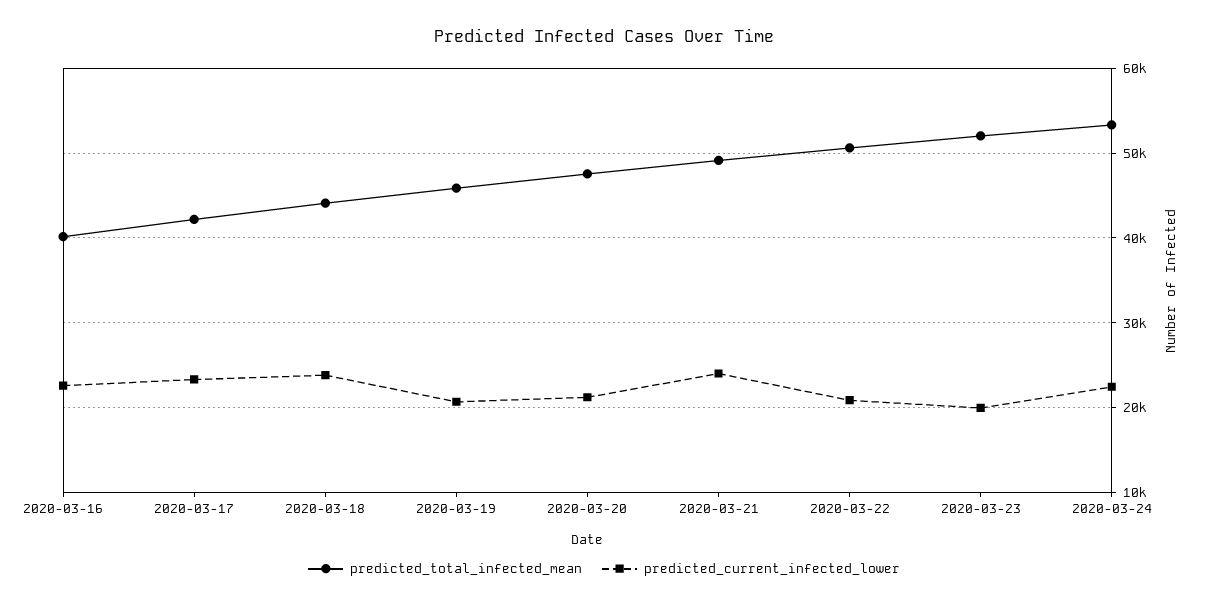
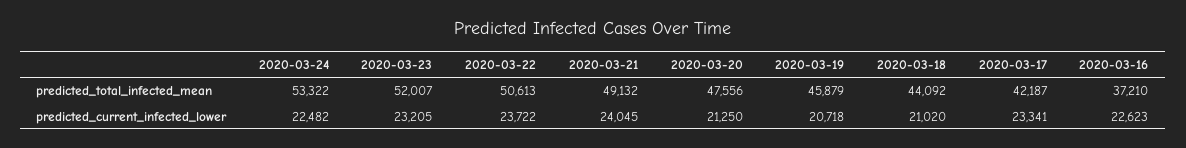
predicted_total_infected_mean, 2020-03-16: 40000 -> 37210
predicted_current_infected_lower, 2020-03-18: 24000 -> 21020
predicted_current_infected_lower, 2020-03-22: 21000 -> 23722
predicted_current_infected_lower, 2020-03-23: 20000 -> 23205

